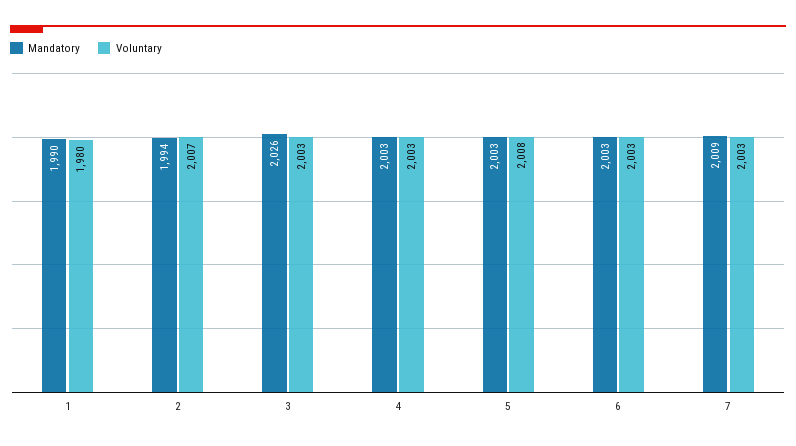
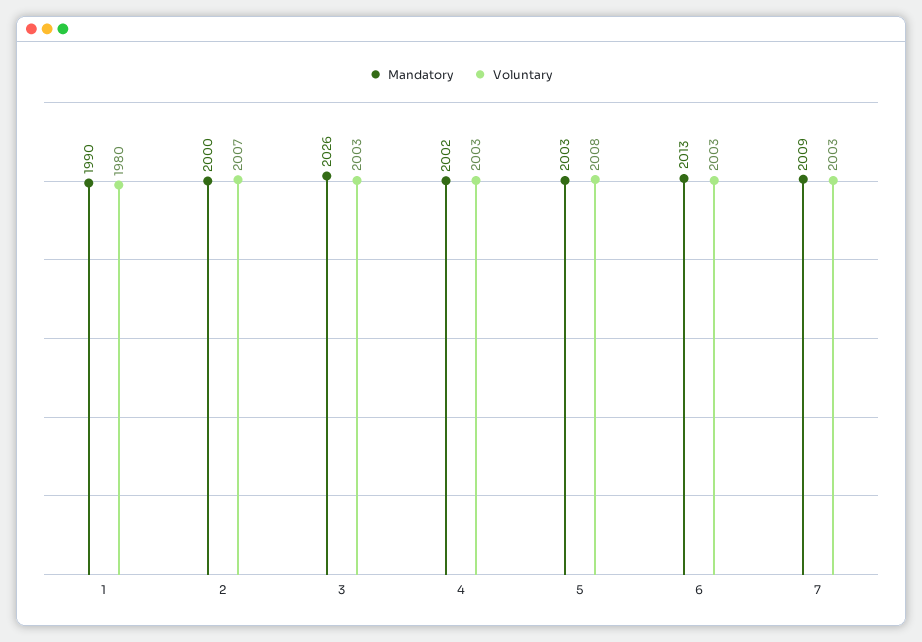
Mandatory, 2: 1994 -> 2000
Mandatory, 4: 2003 -> 2002
Mandatory, 6: 2003 -> 2013

